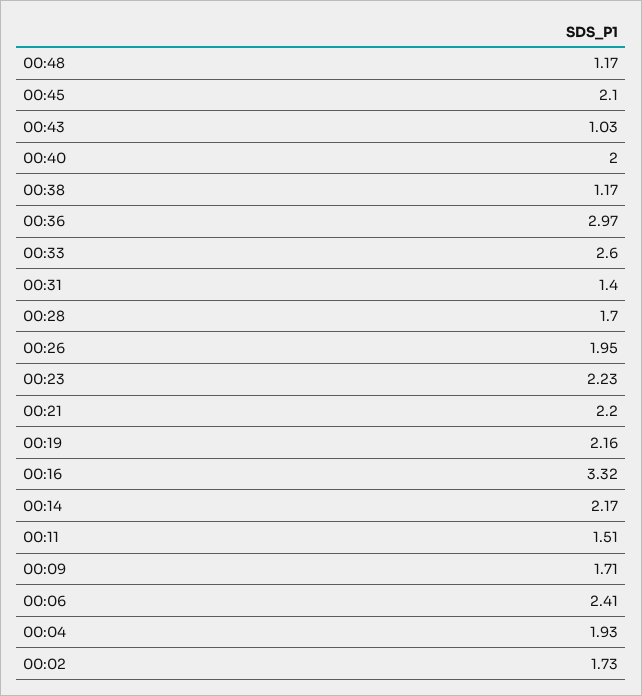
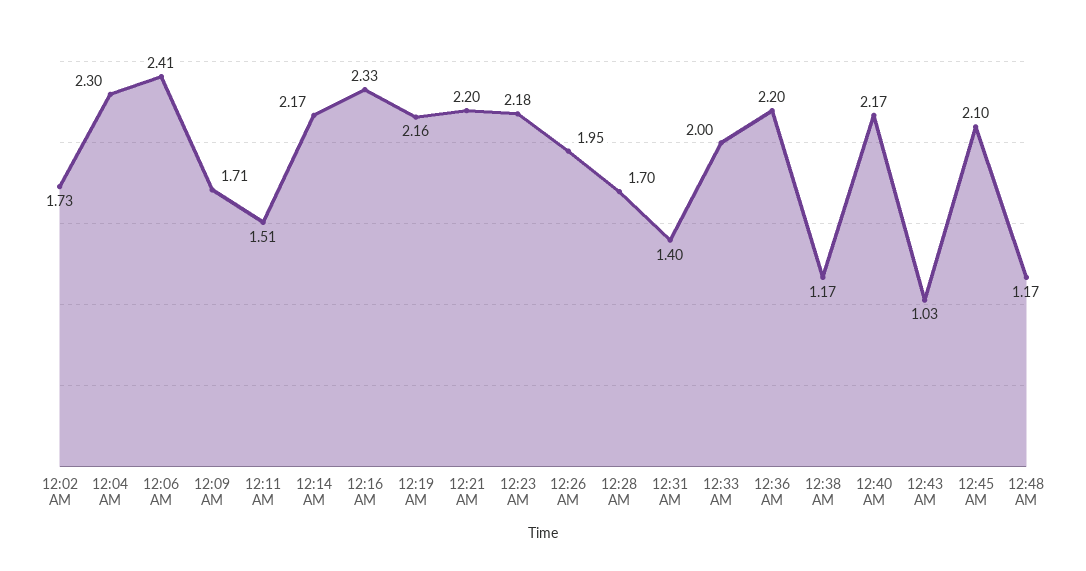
00:40: 2 -> 2.17
00:36: 2.97 -> 2.2
00:33: 2.6 -> 2
00:23: 2.23 -> 2.18
00:16: 3.32 -> 2.33
00:04: 1.93 -> 2.3

